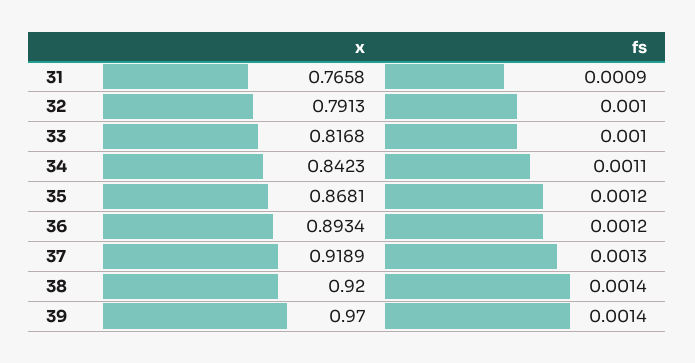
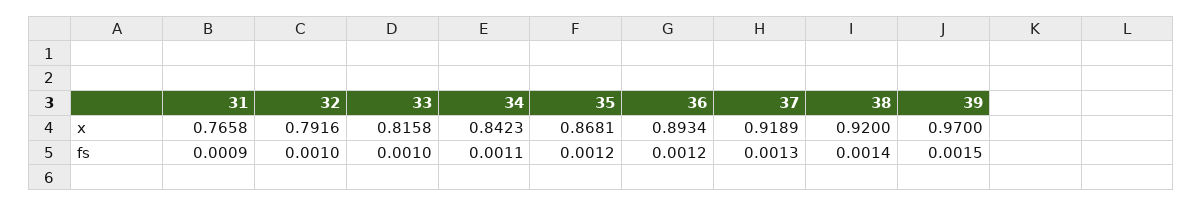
x, 32: 0.7913 -> 0.7916
x, 33: 0.8168 -> 0.8158
fs, 39: 0.0014 -> 0.0015

